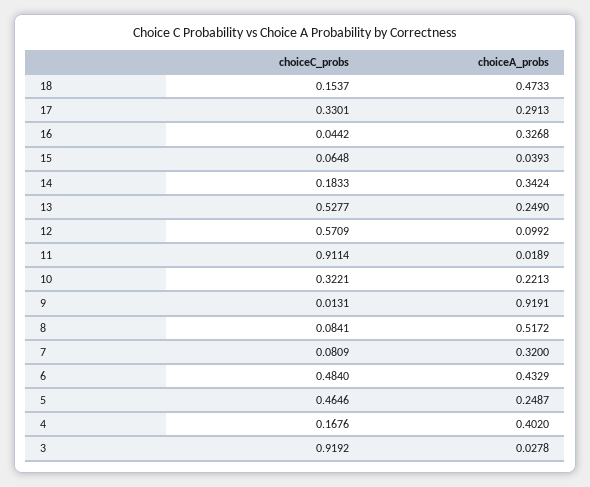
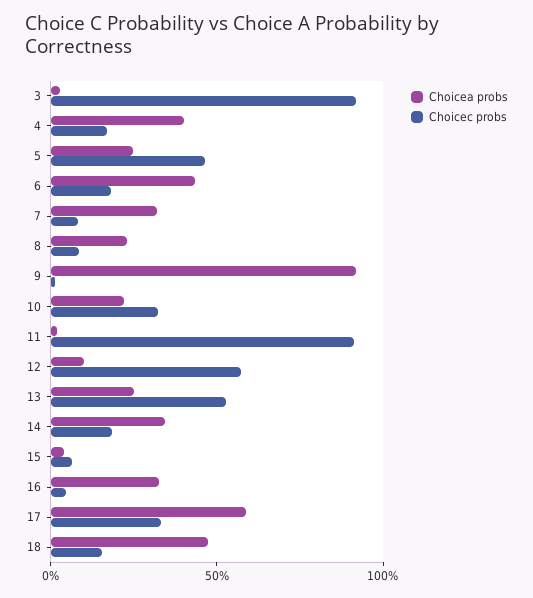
choiceA_probs, 17: 0.2913 -> 0.6
choiceA_probs, 8: 0.5172 -> 0.2
choiceC_probs, 6: 0.484 -> 0.2

